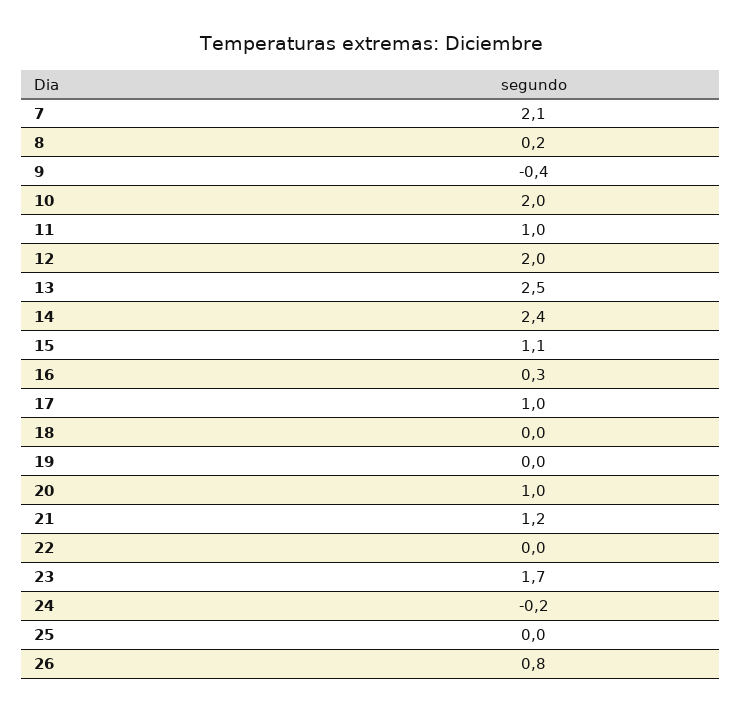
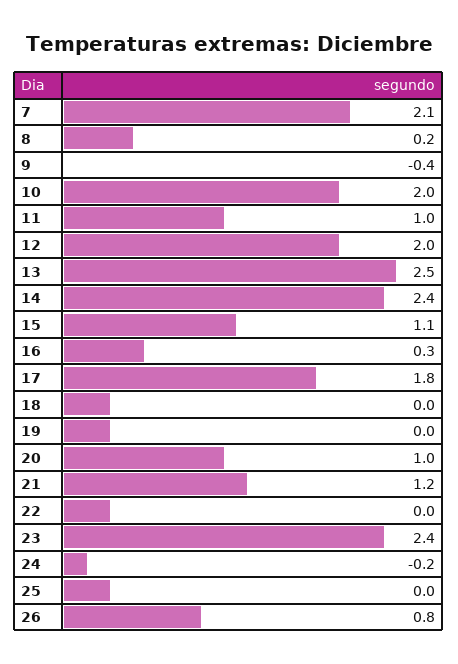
17: 1 -> 1.8
23: 1.7 -> 2.4

